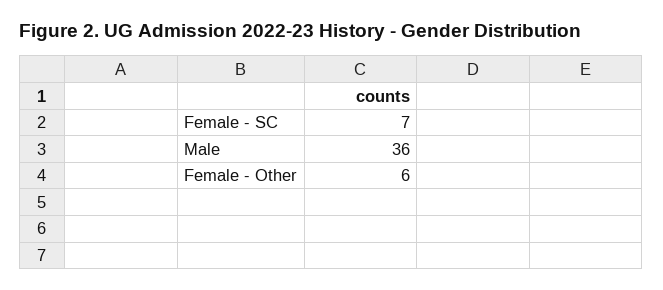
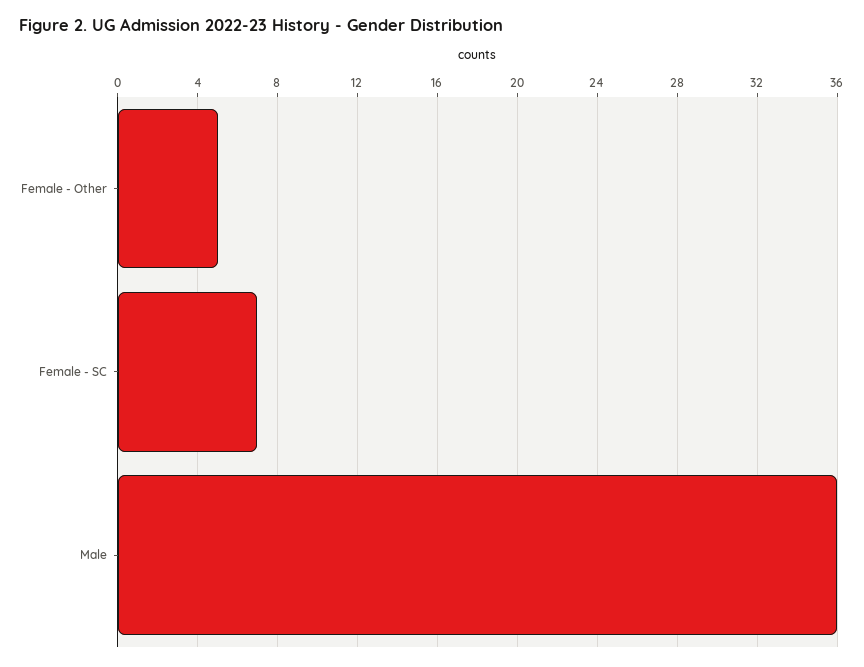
Female - Other: 6 -> 5

